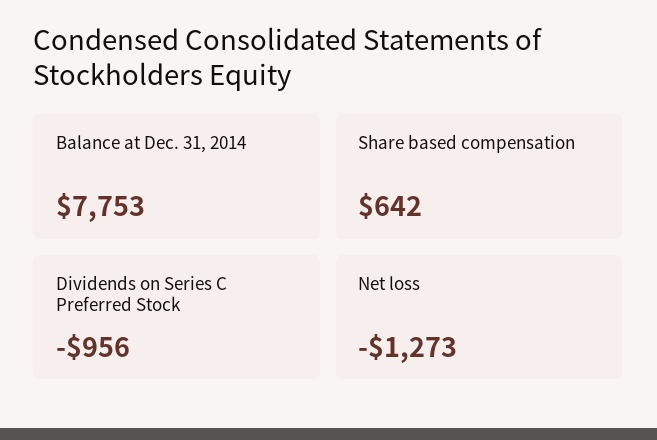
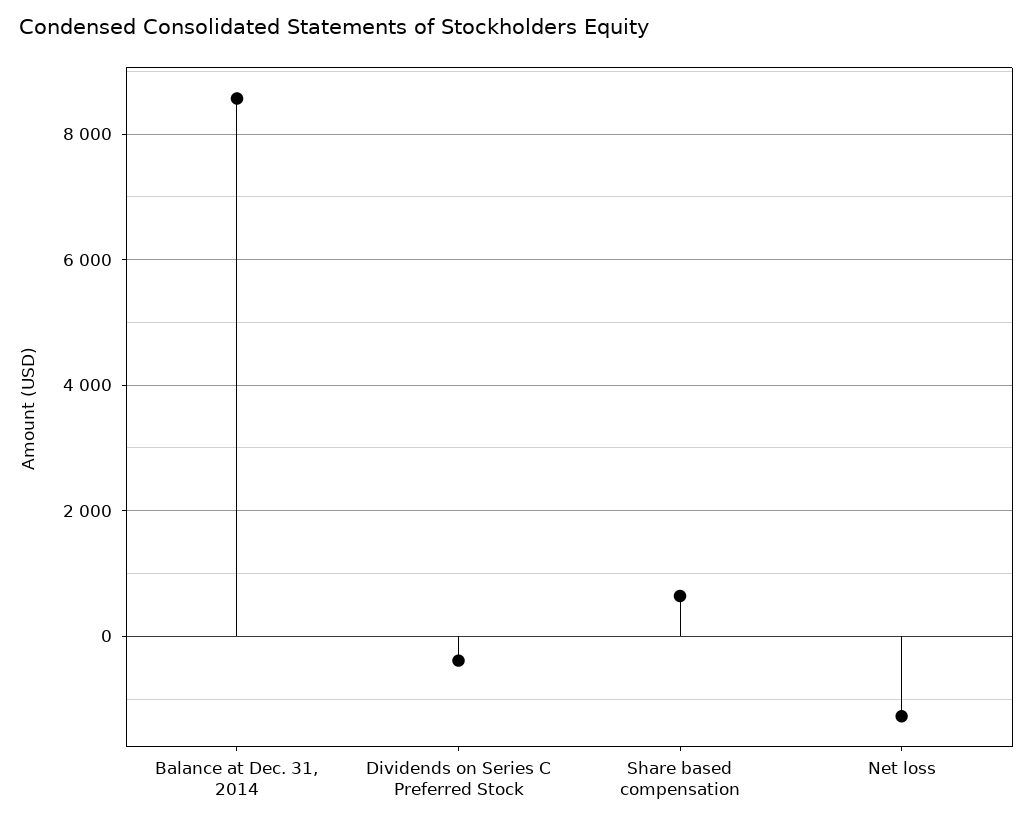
Balance at Dec. 31, 2014: 7753 -> 8600
Dividends on Series C Preferred Stock: -956 -> -400

